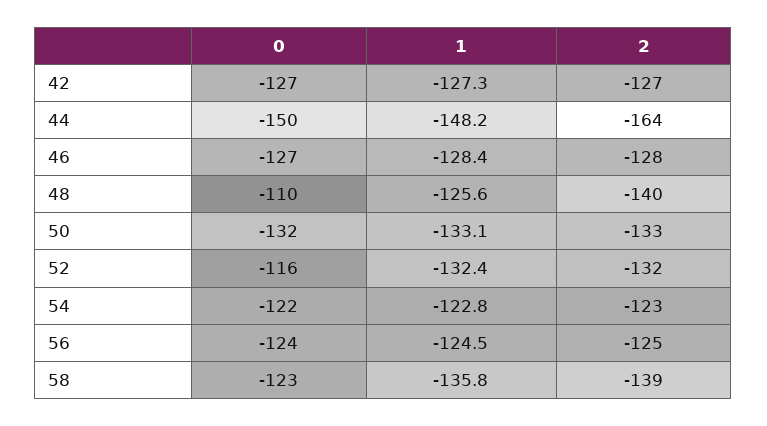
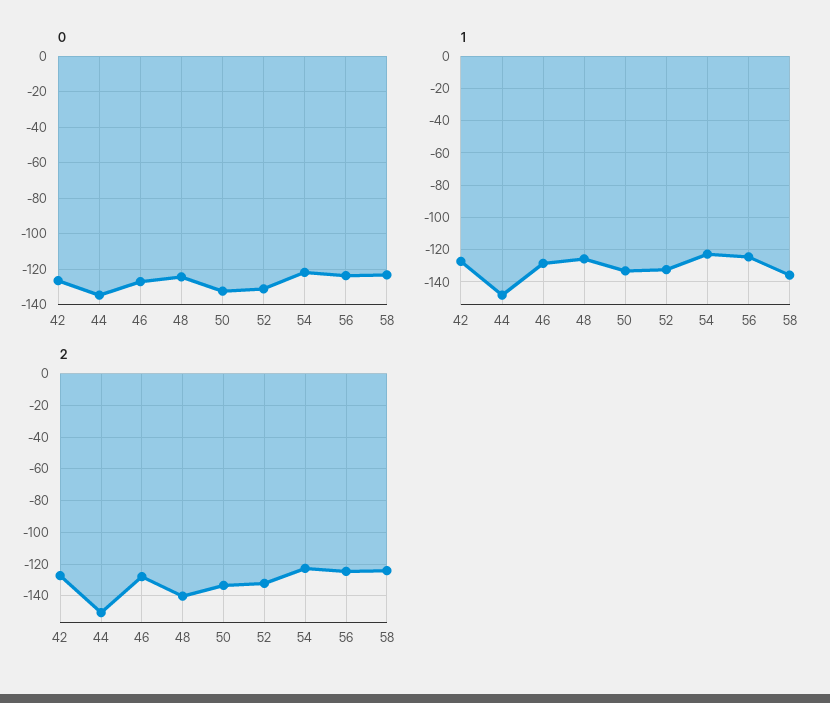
0, 44: -150 -> -135
2, 44: -164 -> -150
0, 48: -110 -> -125
0, 52: -116 -> -130
2, 58: -139 -> -125

